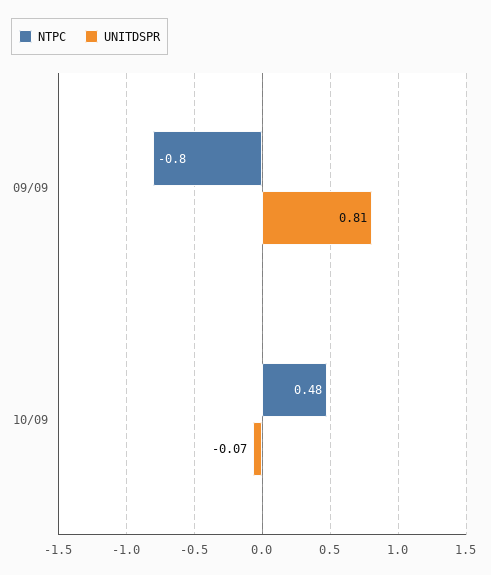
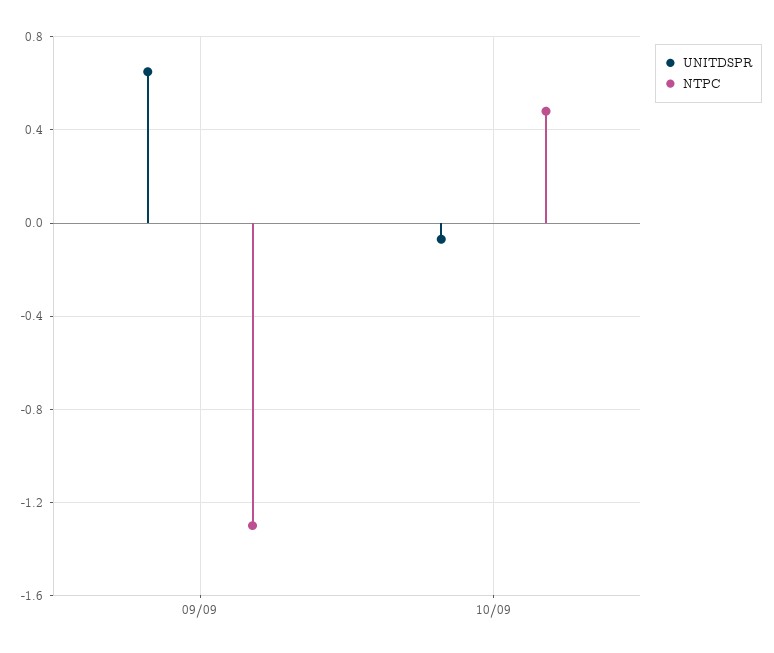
NTPC, 09/09: -0.8 -> -1.3
UNITDSPR, 09/09: 0.81 -> 0.65

